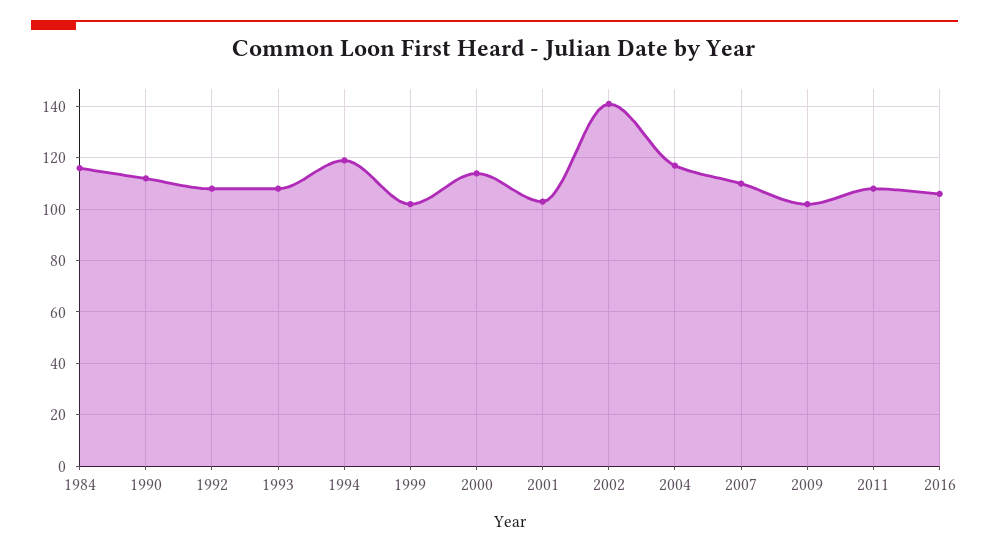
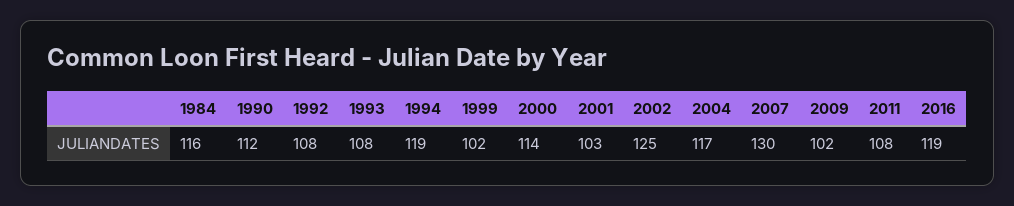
2002: 140 -> 125
2007: 110 -> 130
2016: 105 -> 119

